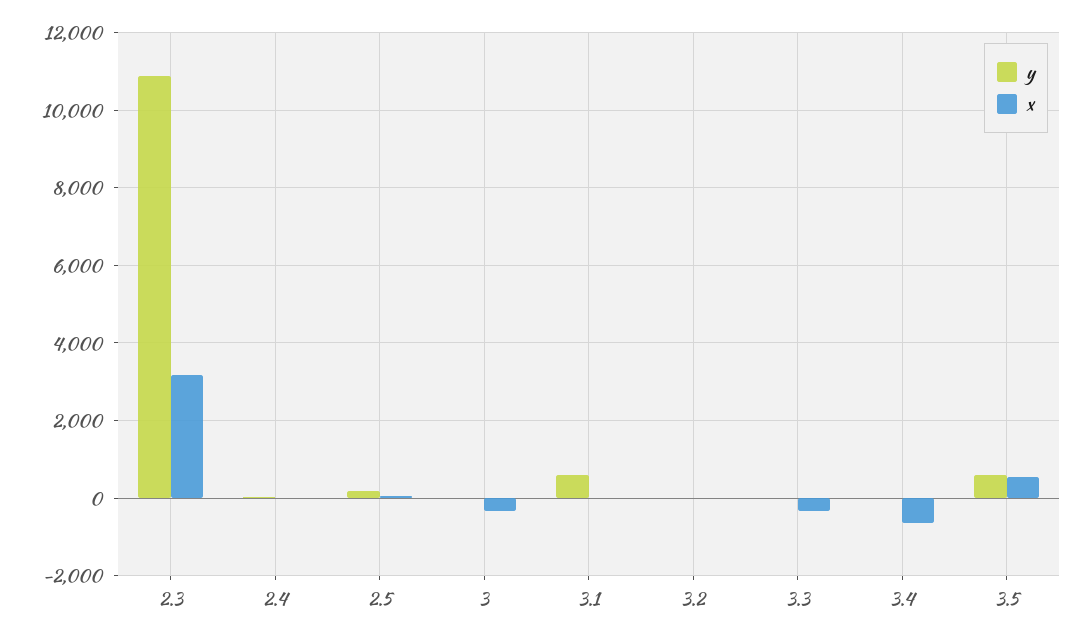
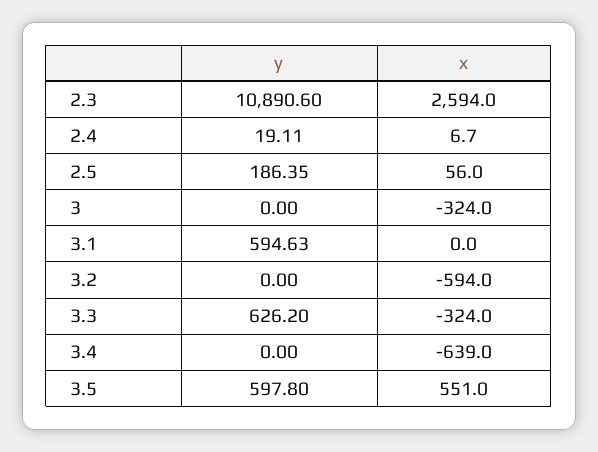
x, 2.3: 3200 -> 2594
x, 3.2: 0 -> -594
y, 3.3: 0 -> 626.2

